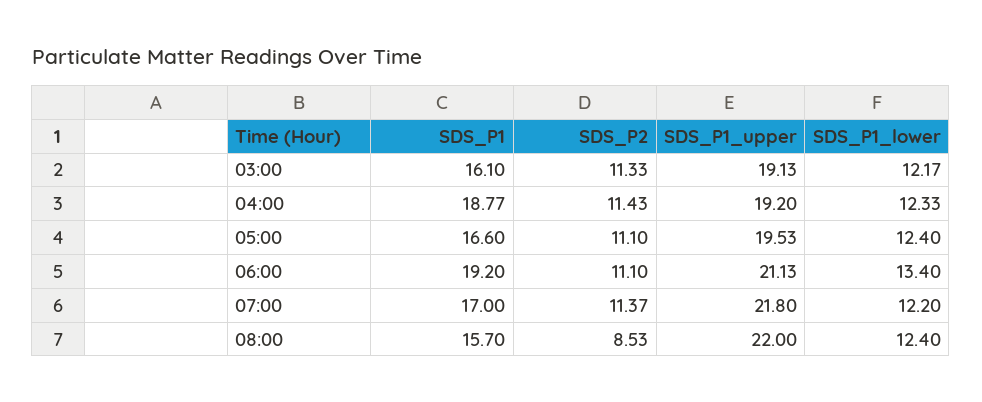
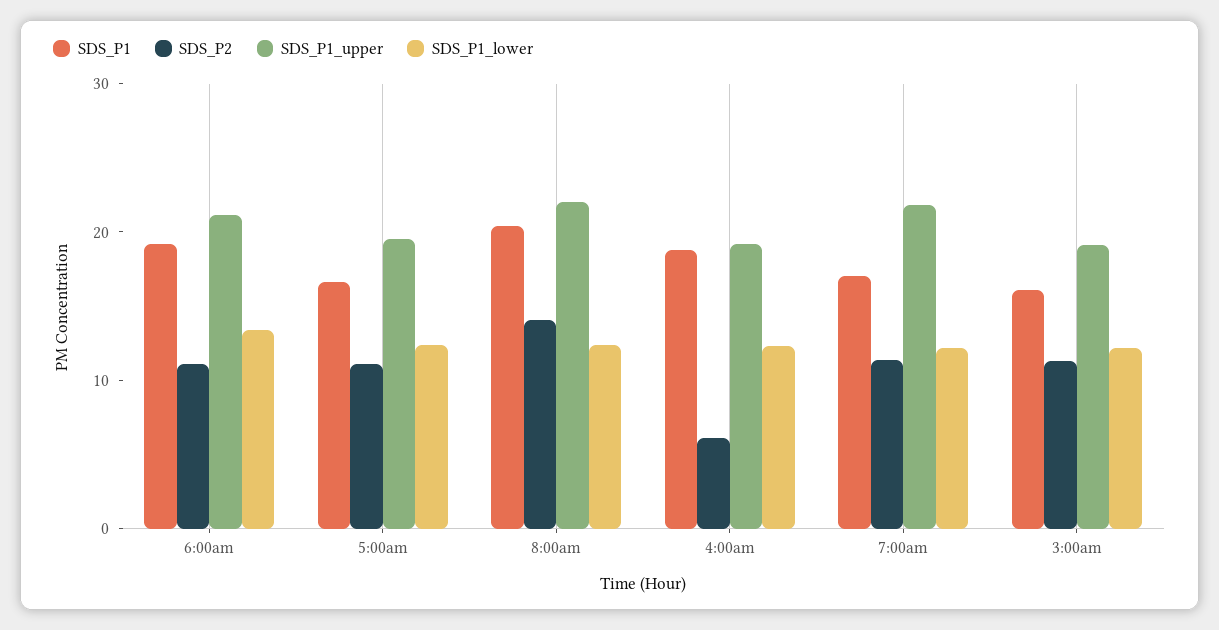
SDS_P2, 04:00: 11.43 -> 6
SDS_P1, 08:00: 15.7 -> 20
SDS_P2, 08:00: 8.53 -> 14

